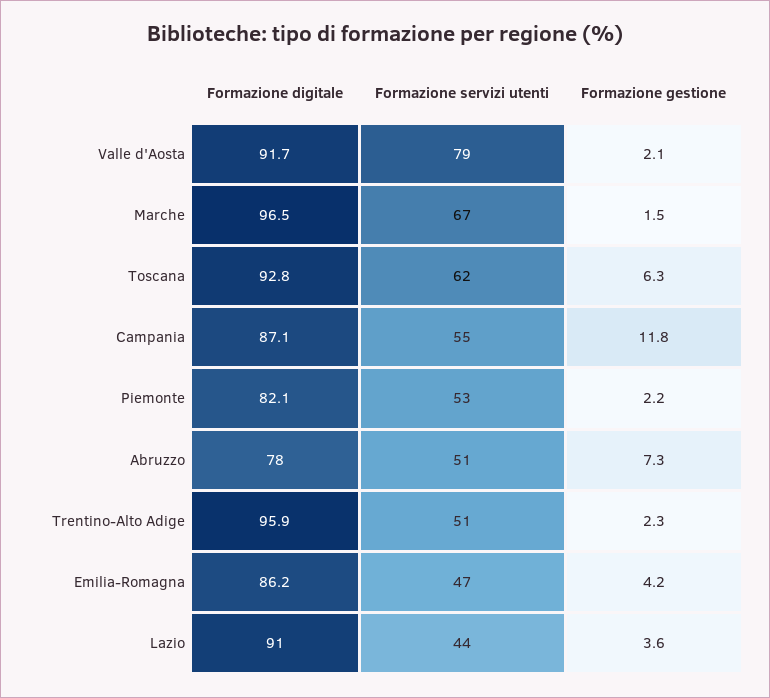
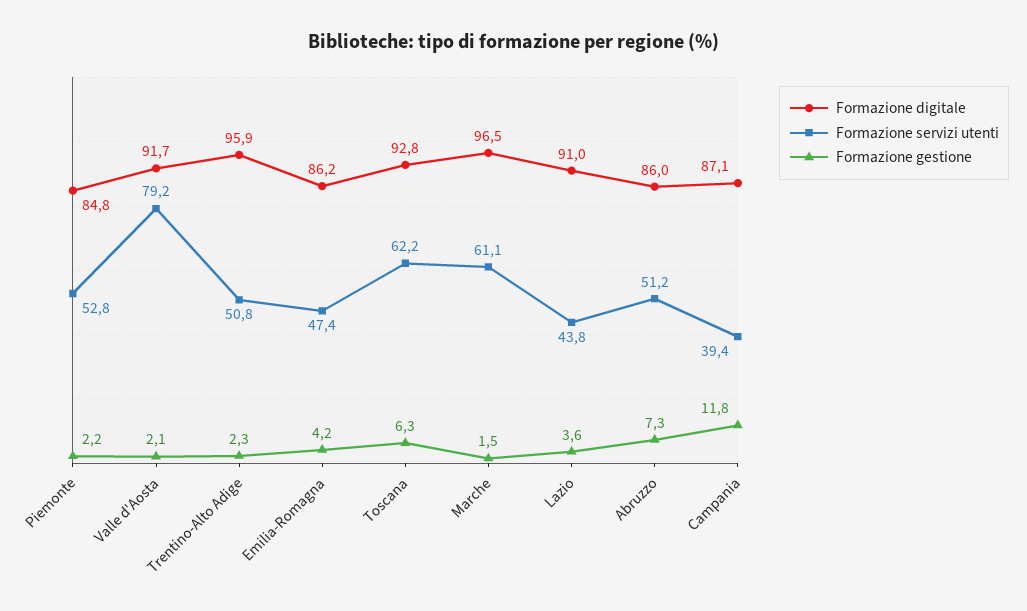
Formazione servizi utenti, Marche: 67 -> 61.1
Formazione servizi utenti, Campania: 55 -> 39.4
Formazione digitale, Piemonte: 82.1 -> 84.8
Formazione digitale, Abruzzo: 78 -> 86

